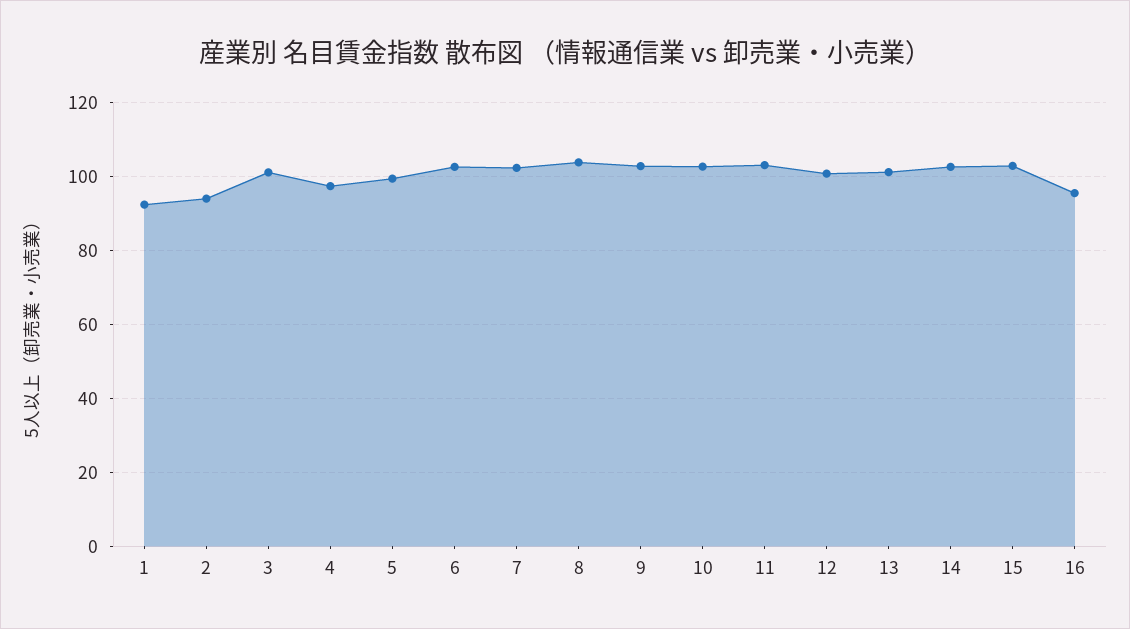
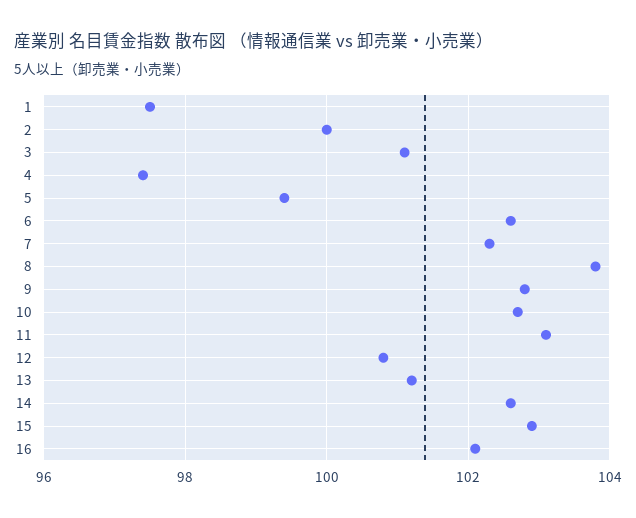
1: 92 -> 97.5
2: 94 -> 100
16: 96 -> 102

